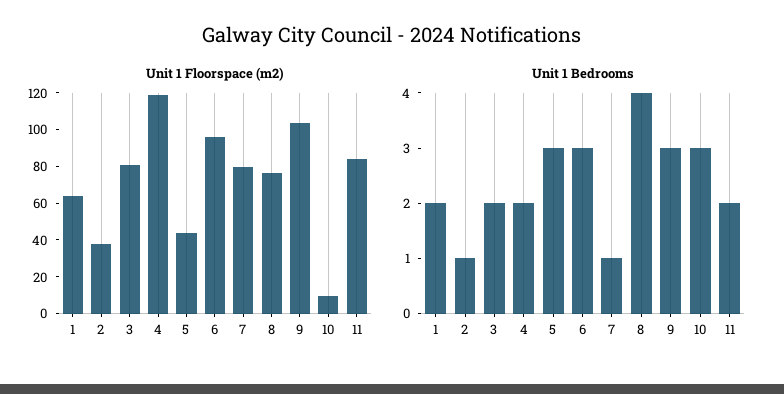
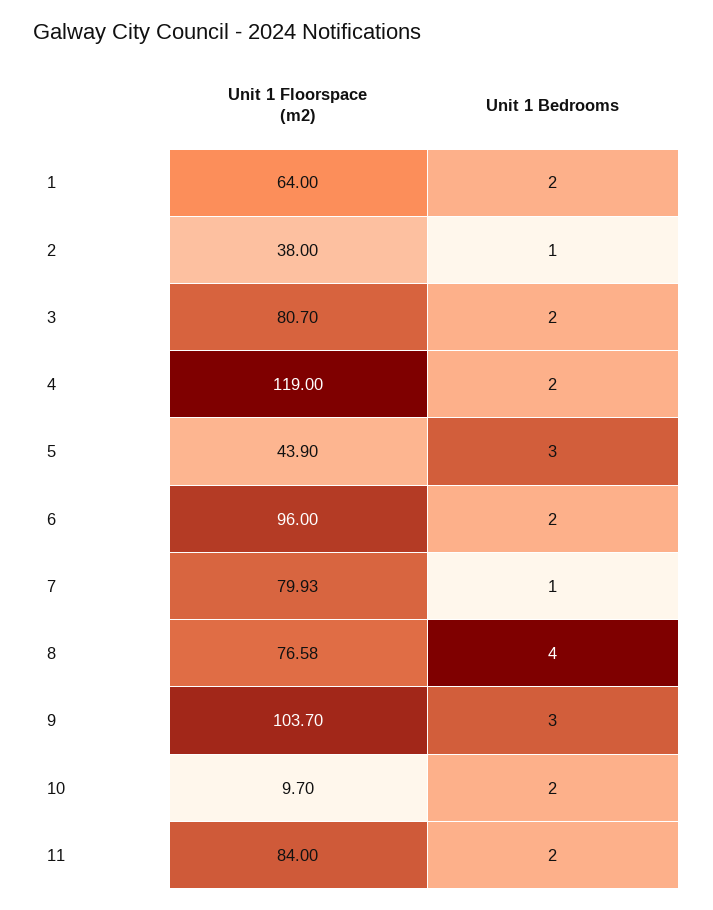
Unit 1 Bedrooms, 6: 3 -> 2
Unit 1 Bedrooms, 10: 3 -> 2

